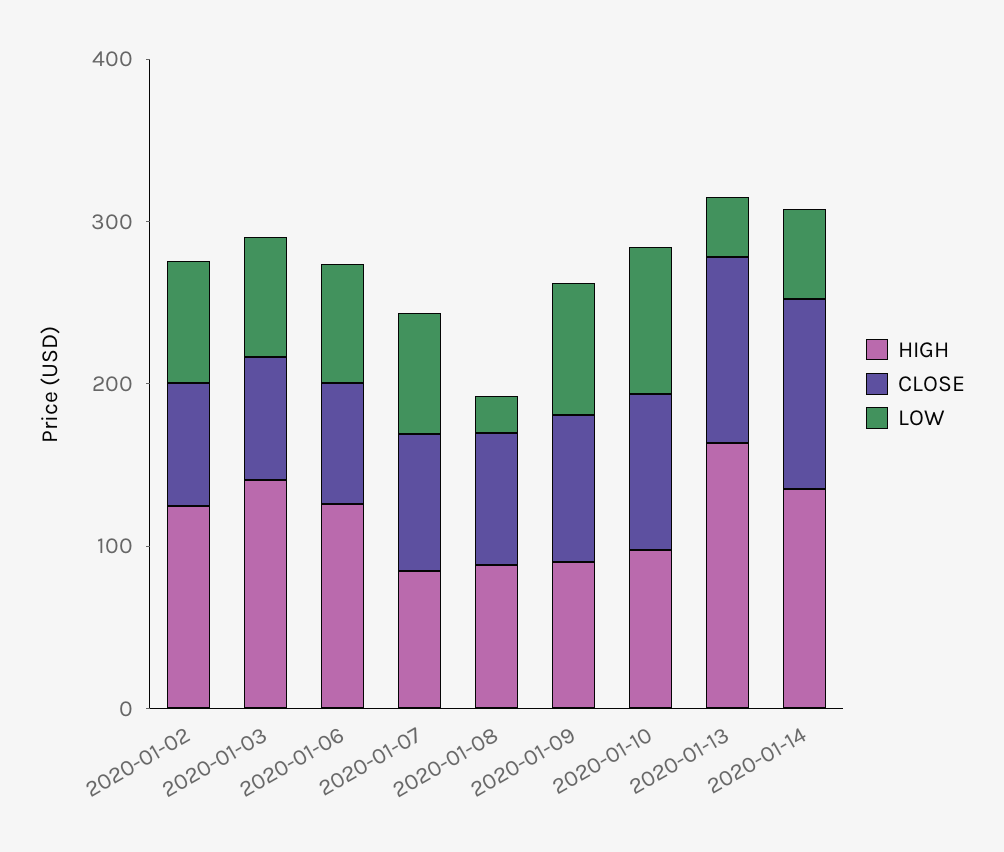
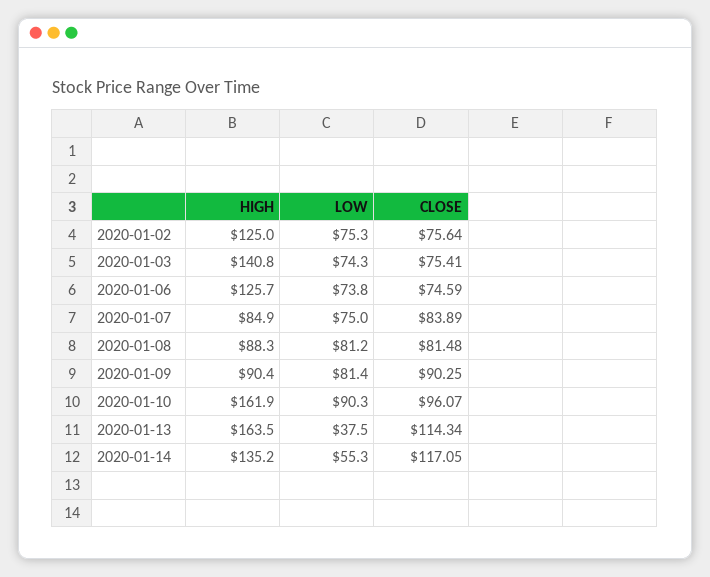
LOW, 2020-01-08: 20 -> 81.2
HIGH, 2020-01-10: 100 -> 161.9

